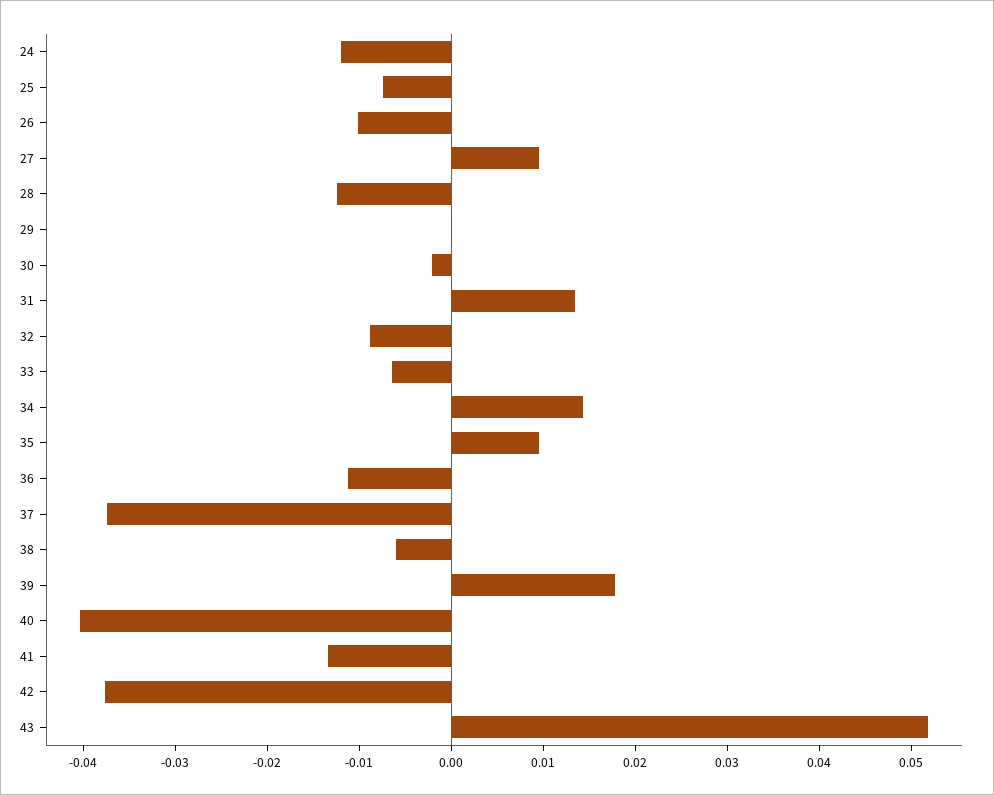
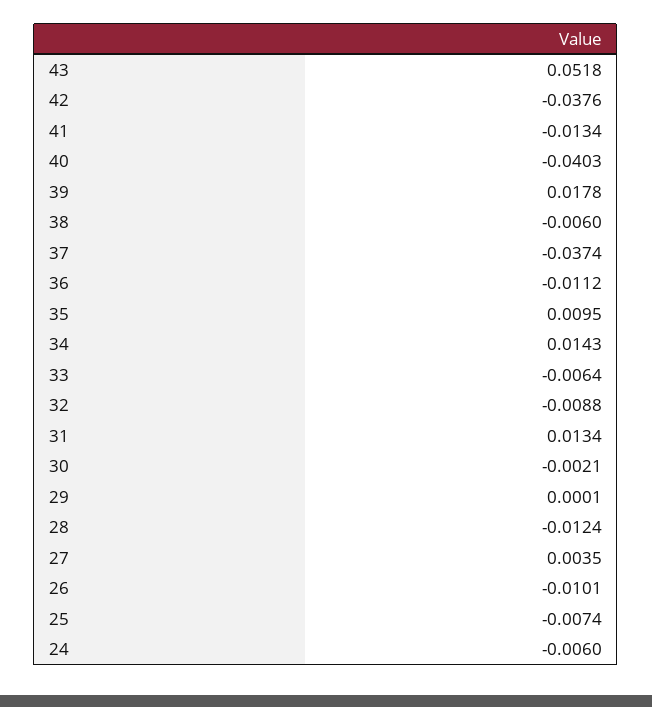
24: -0.012 -> -0.006
27: 0.01 -> 0.0035

